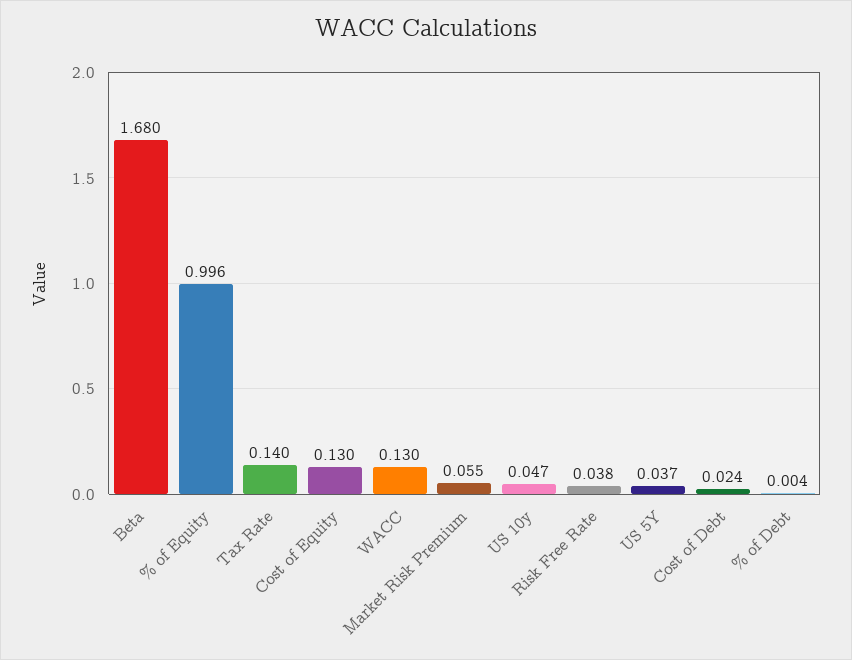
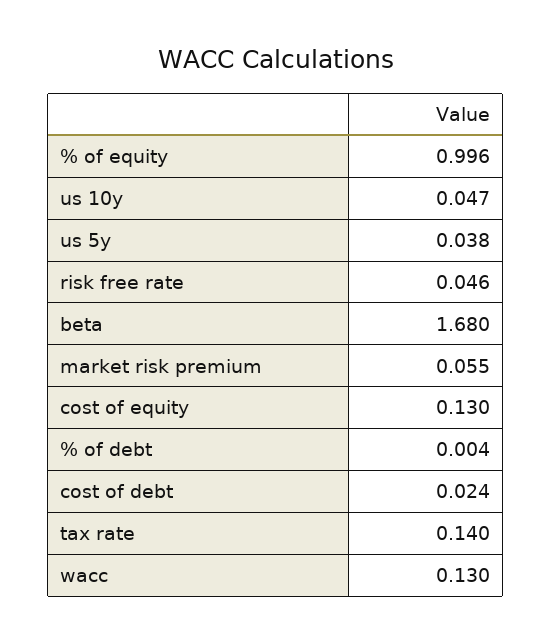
Risk Free Rate: 0.038 -> 0.046
US 5Y: 0.037 -> 0.038

